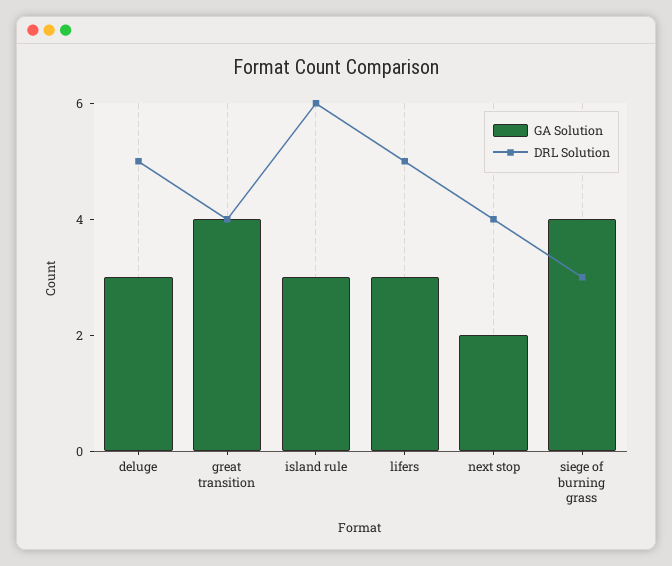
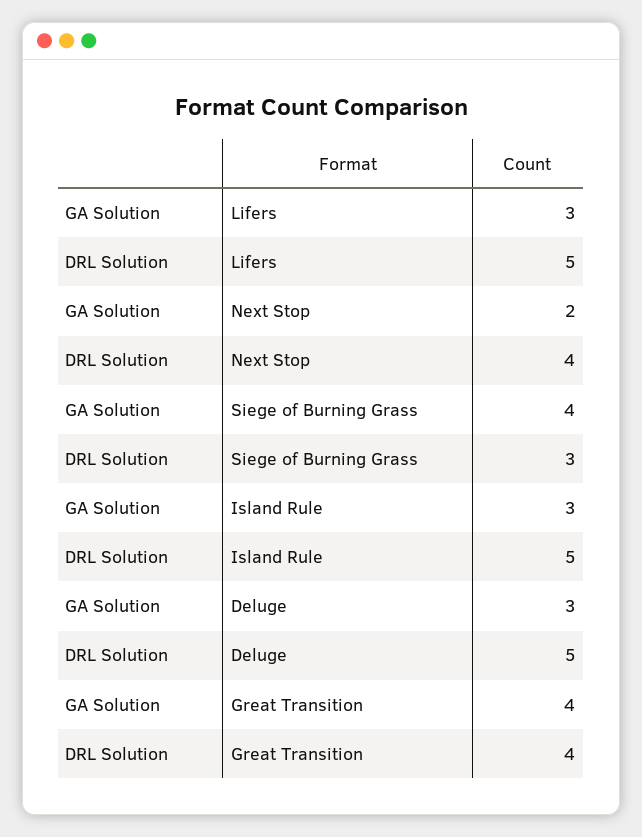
DRL Solution, island rule: 6 -> 5

